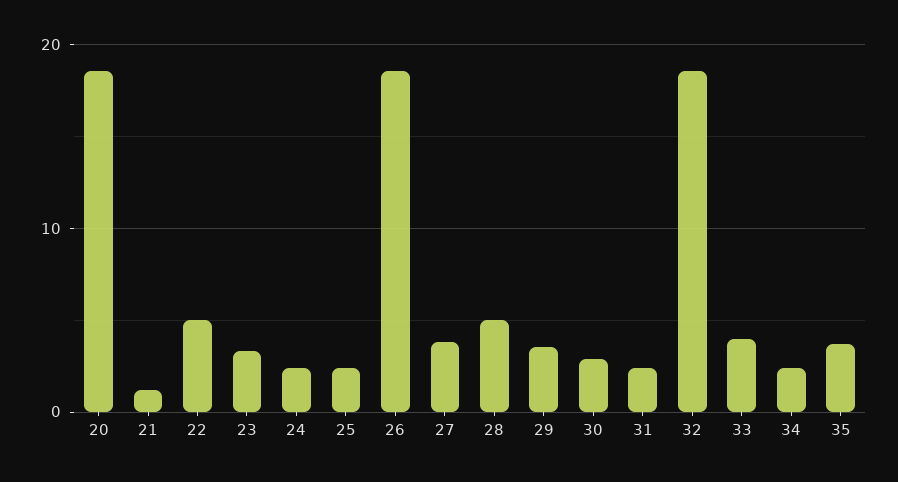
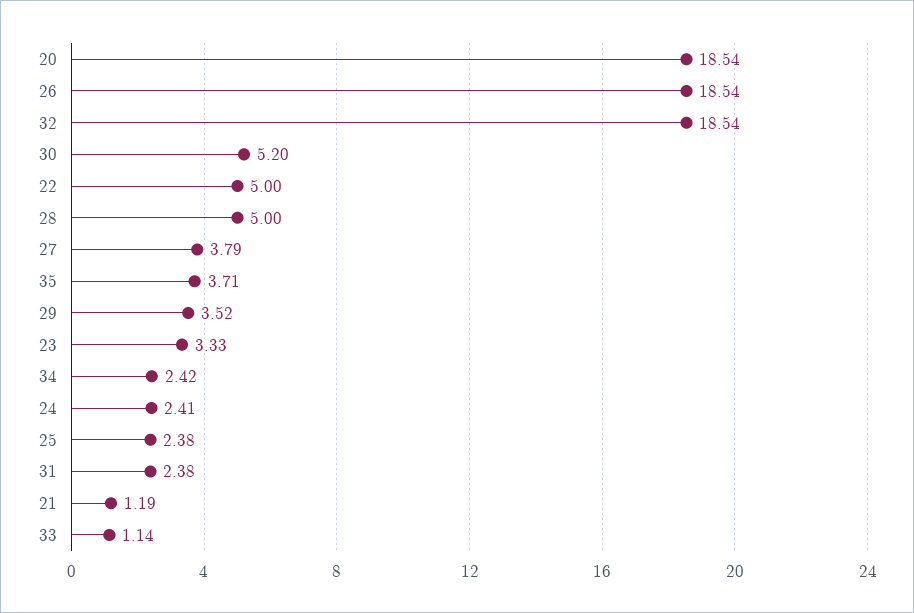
30: 3 -> 5.2
33: 4 -> 1.14

